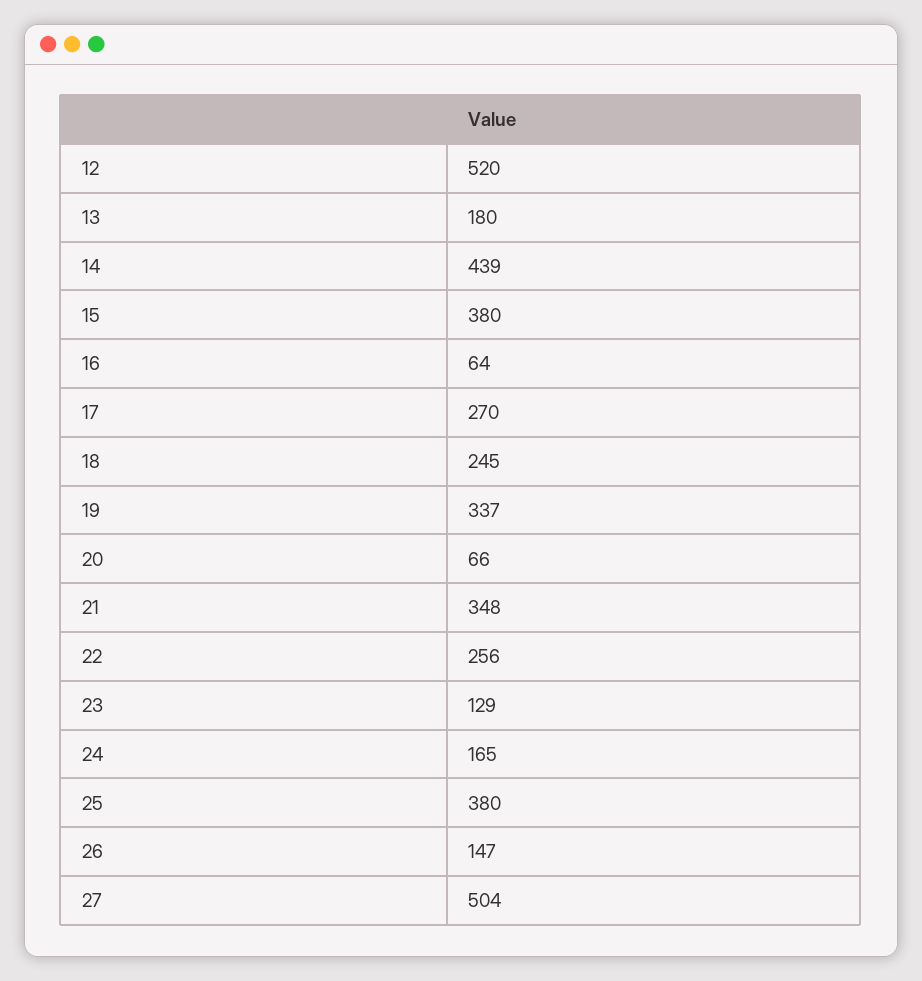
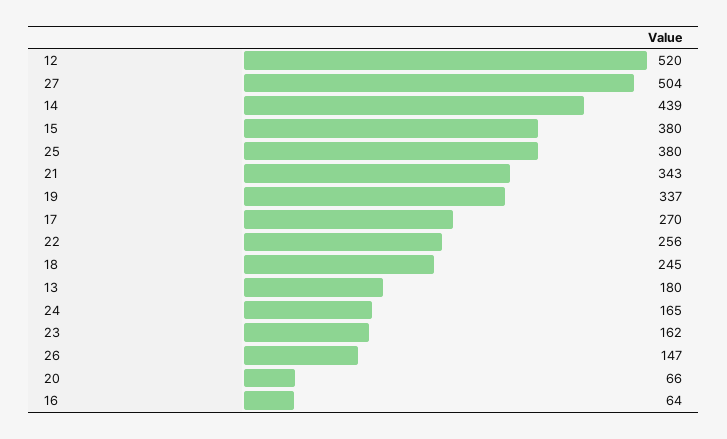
21: 348 -> 343
23: 129 -> 162

